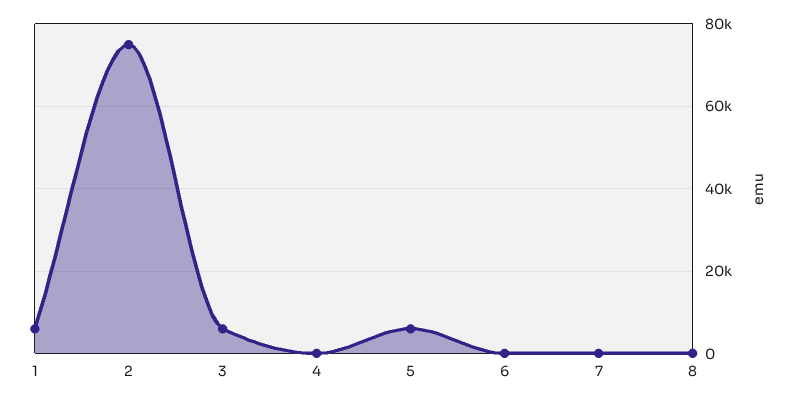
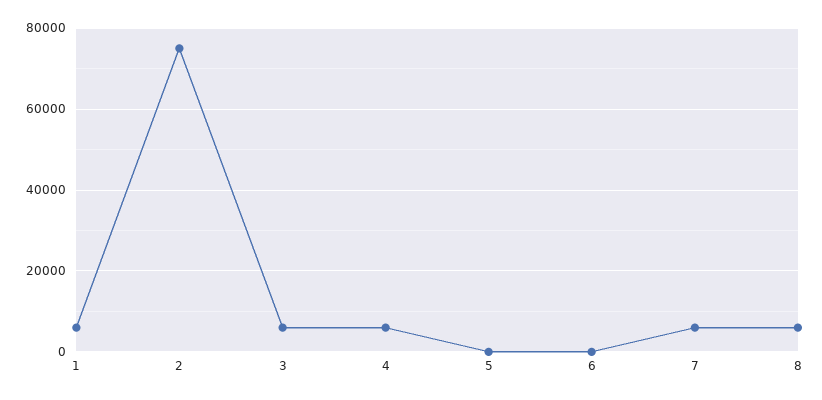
4: 0 -> 6000
5: 6000 -> 0
7: 0 -> 6000
8: 0 -> 6000

